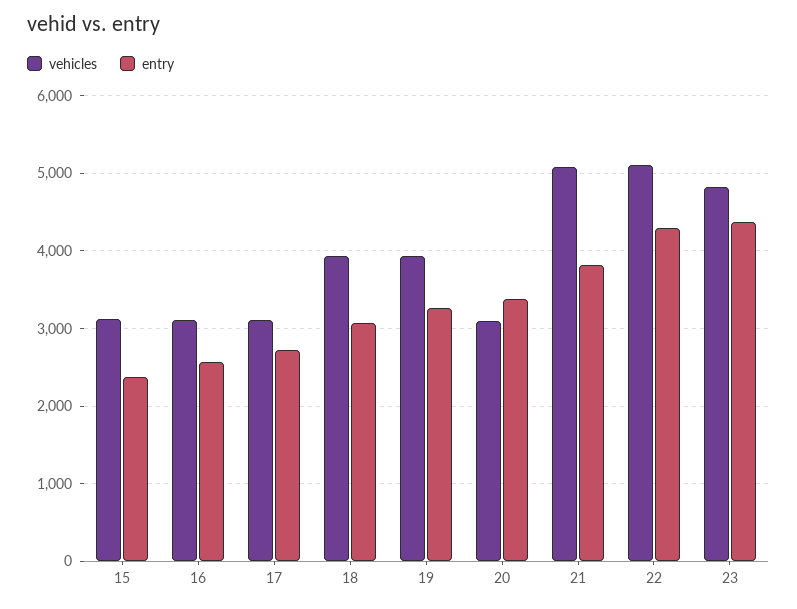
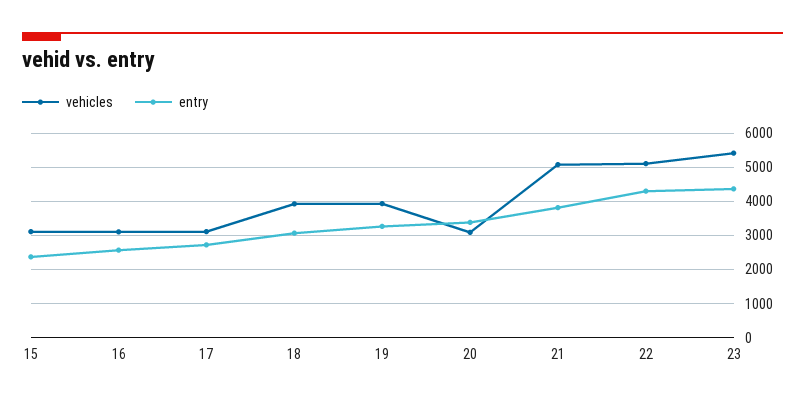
vehicles, 23: 4800 -> 5400

